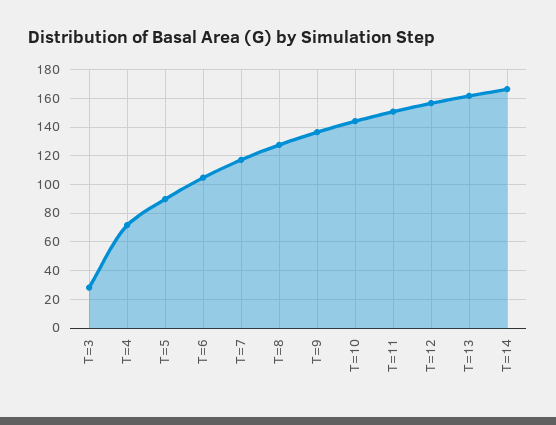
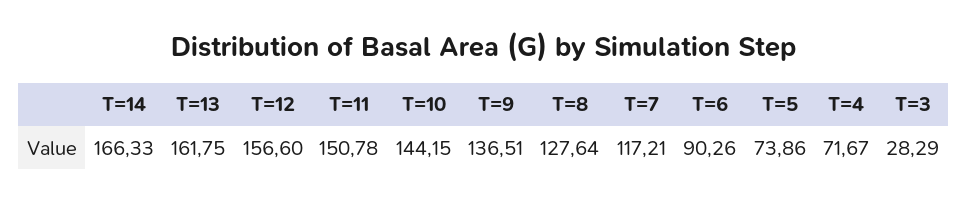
T=5: 90 -> 73.86
T=6: 105 -> 90.26

